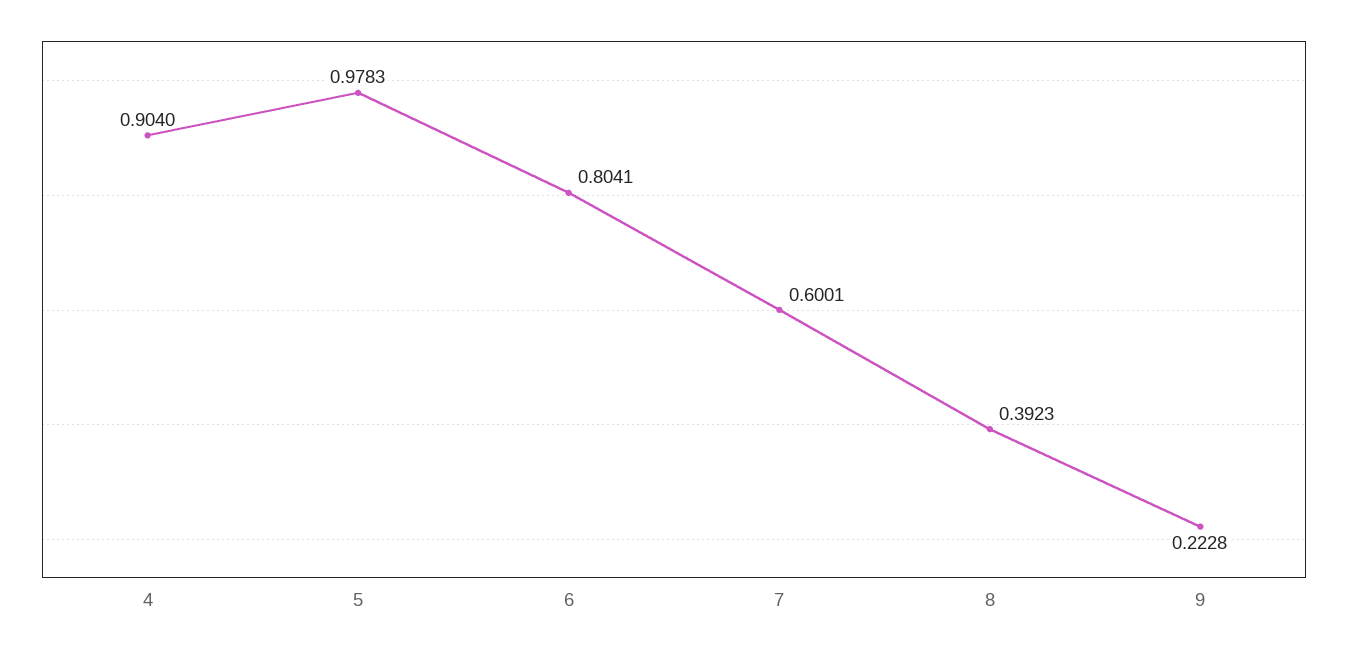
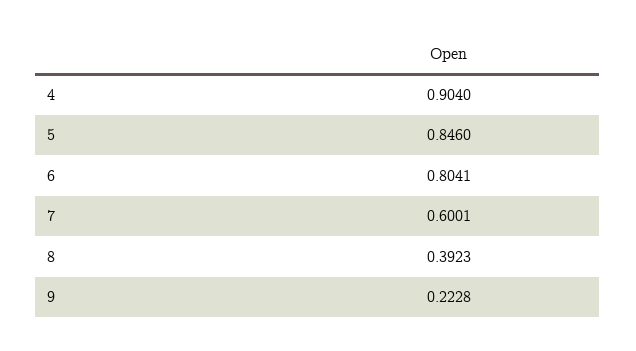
5: 0.9783 -> 0.846

